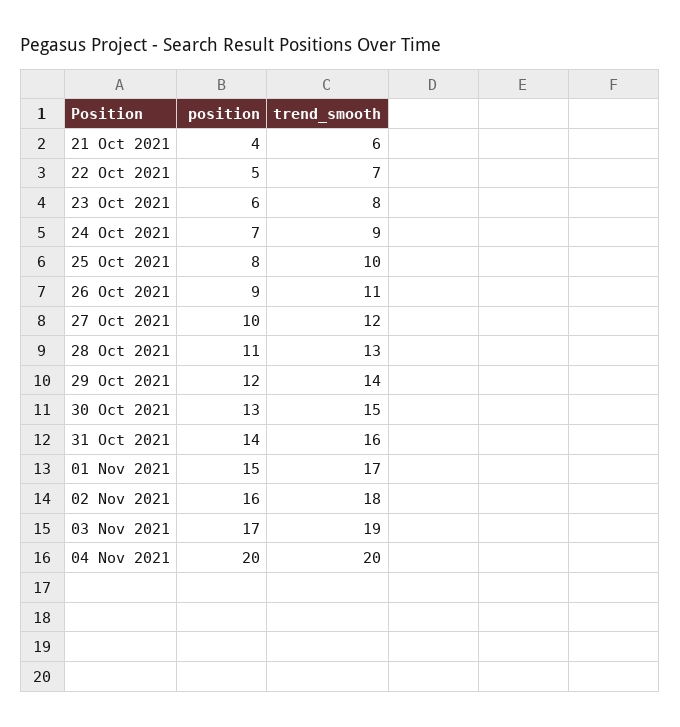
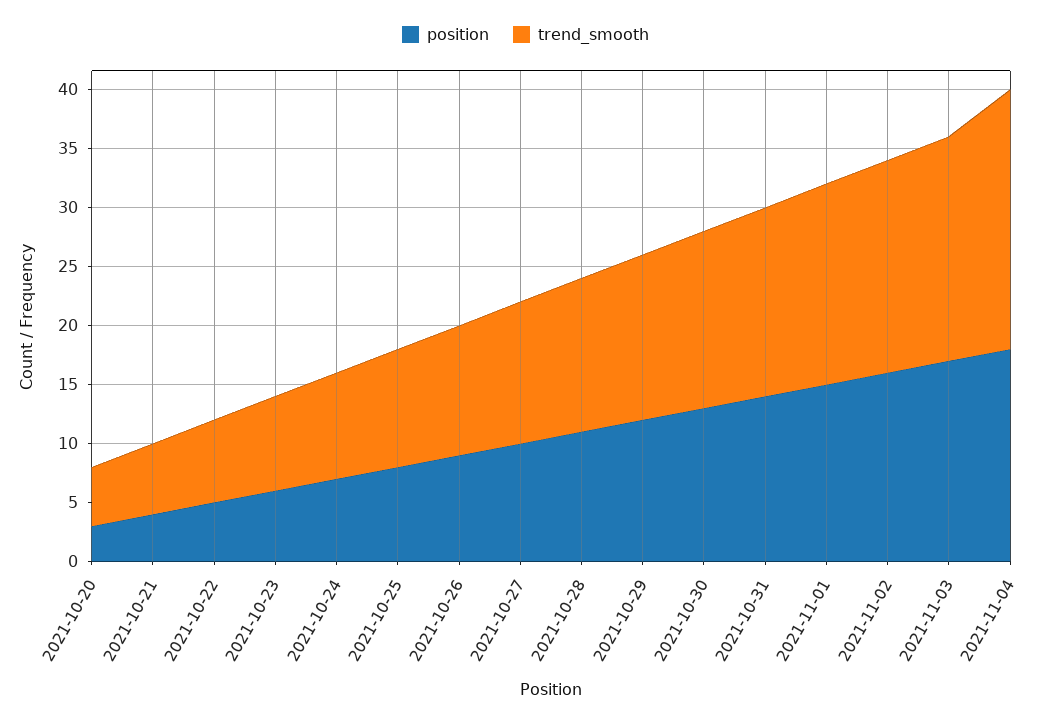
position, 04 Nov 2021: 20 -> 18
trend_smooth, 04 Nov 2021: 20 -> 22
position, 2021-10-20: none -> 3
trend_smooth, 2021-10-20: none -> 5

